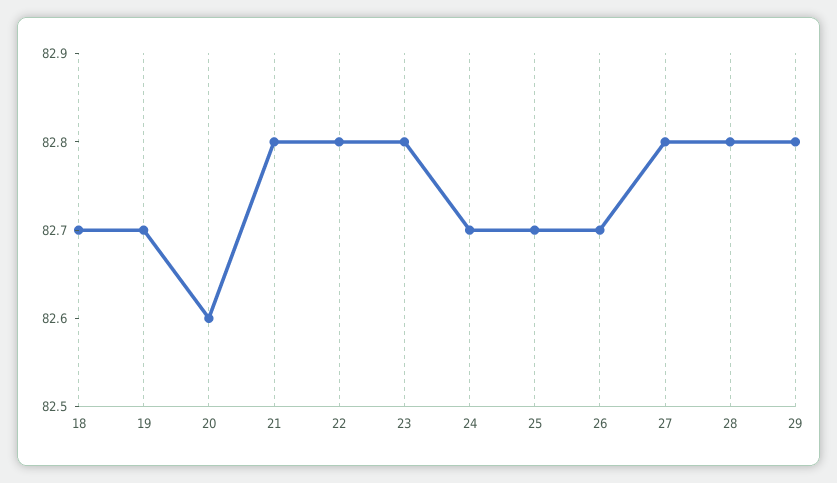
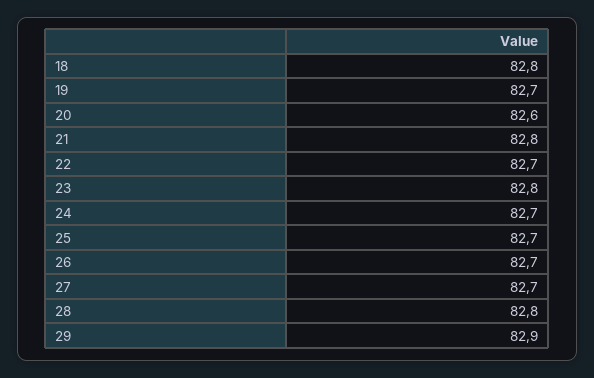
18: 82.7 -> 82.8
22: 82.8 -> 82.7
27: 82.8 -> 82.7
29: 82.8 -> 82.9

